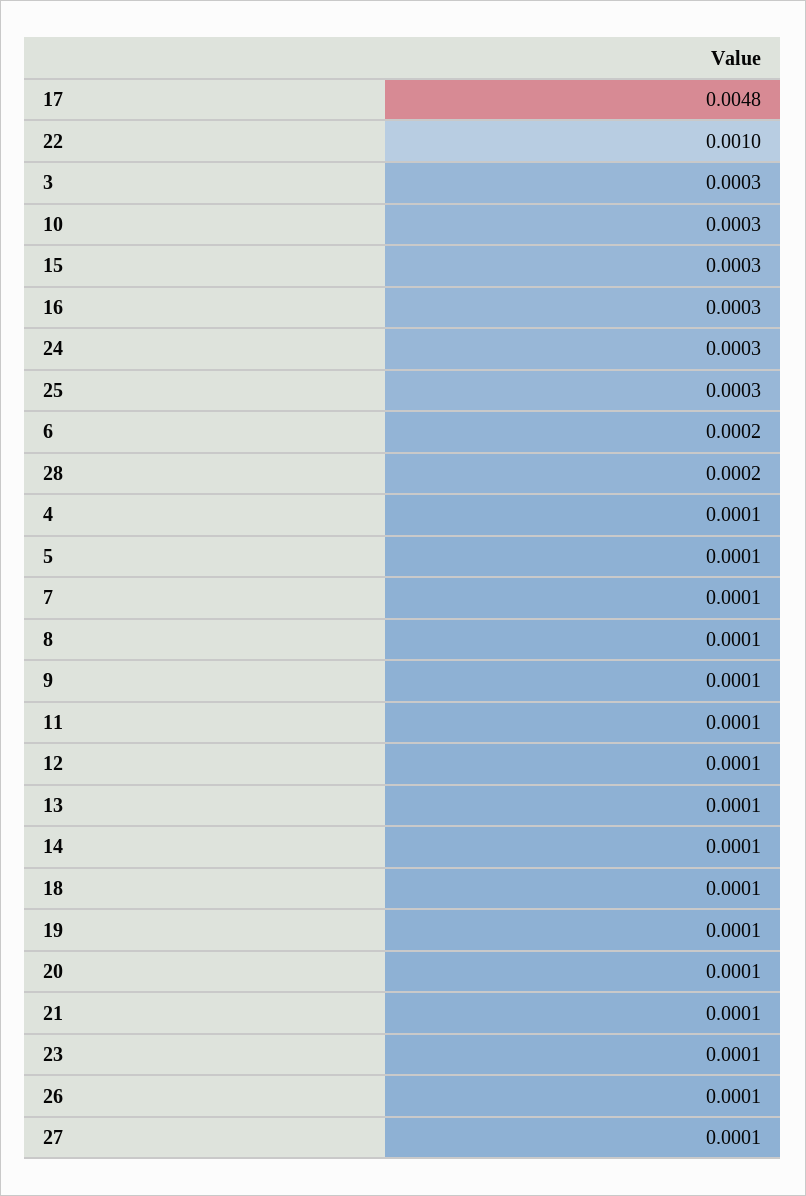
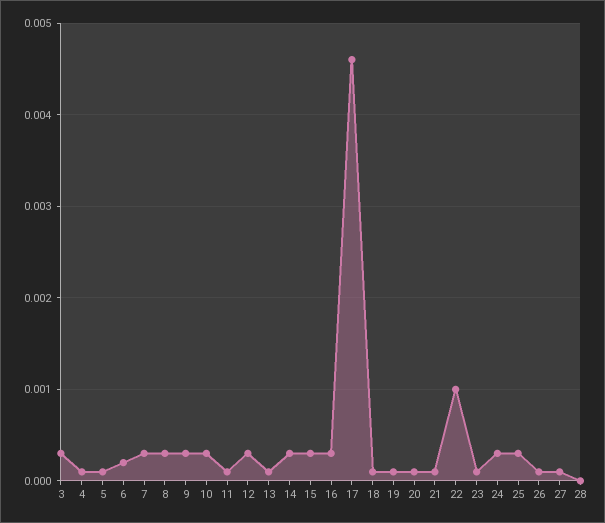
17: 0.0048 -> 0.0046
28: 0.0002 -> 0
7: 0.0001 -> 0.0003
8: 0.0001 -> 0.0003
9: 0.0001 -> 0.0003
12: 0.0001 -> 0.0003
14: 0.0001 -> 0.0003

